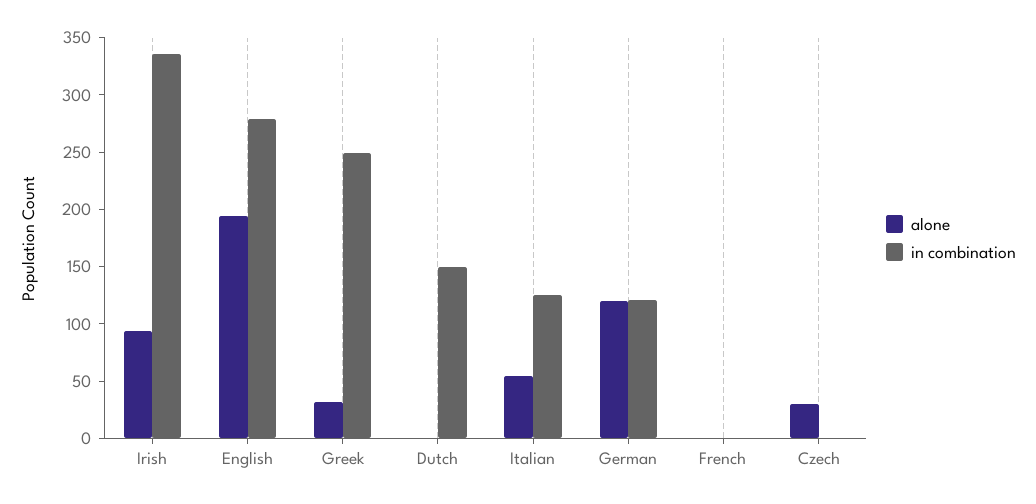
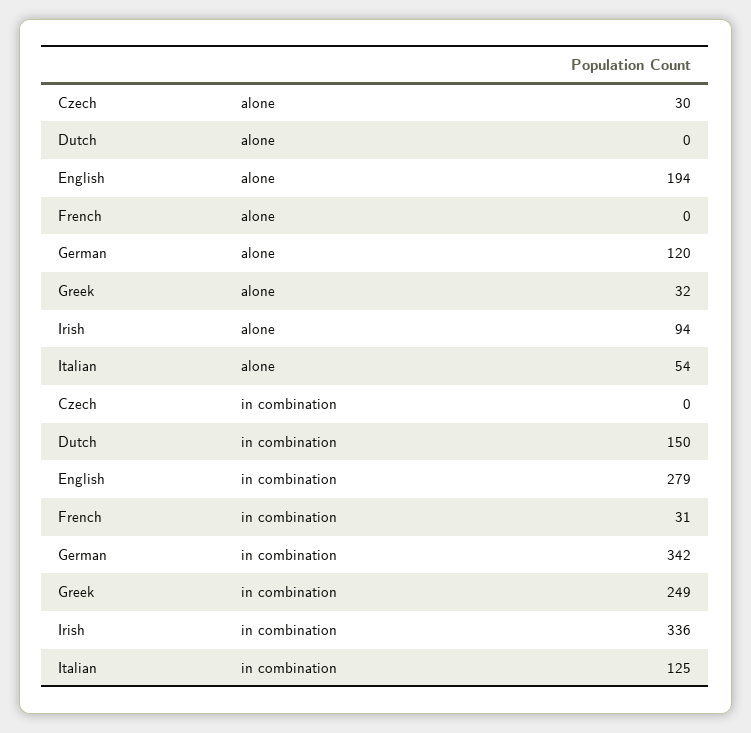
in combination, German: 120 -> 342
in combination, French: 0 -> 31

